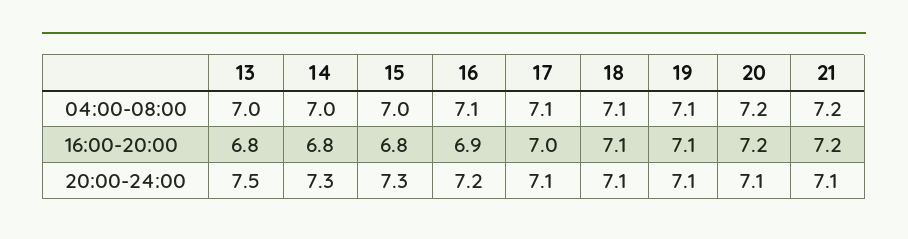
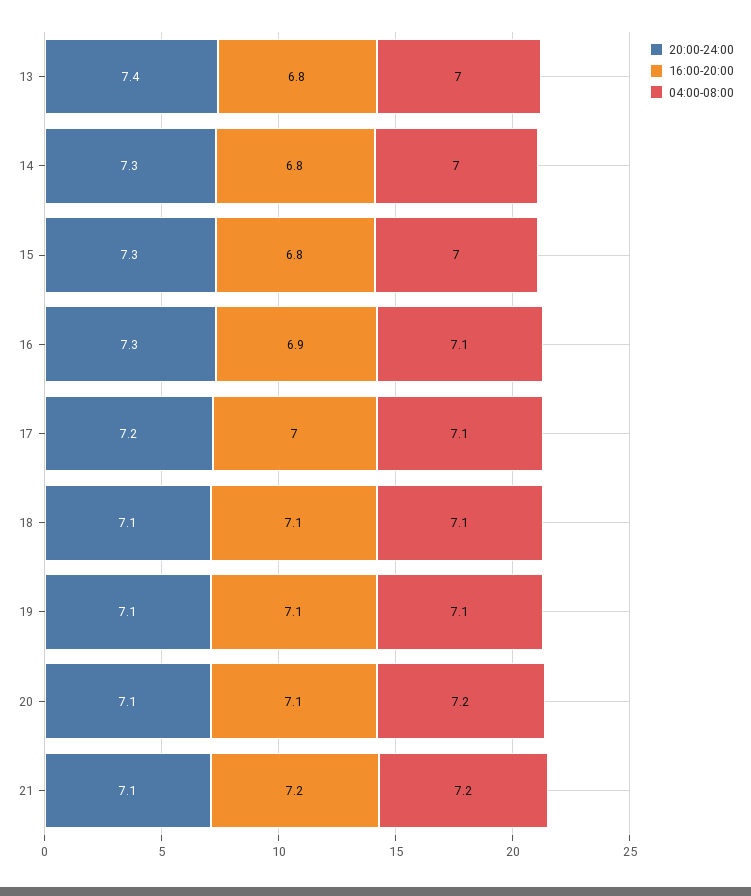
16:00-20:00, 20: 7.2 -> 7.1
20:00-24:00, 13: 7.5 -> 7.4
20:00-24:00, 16: 7.2 -> 7.3
20:00-24:00, 17: 7.1 -> 7.2

